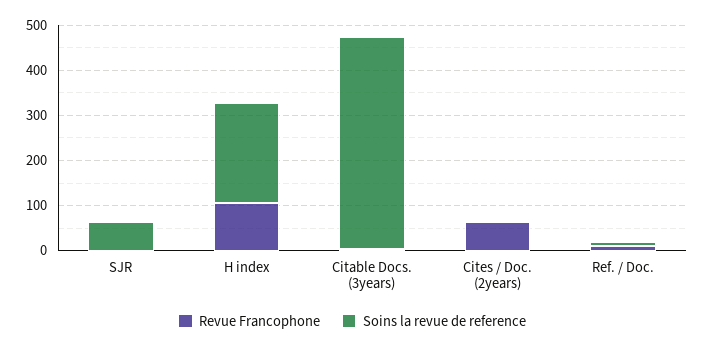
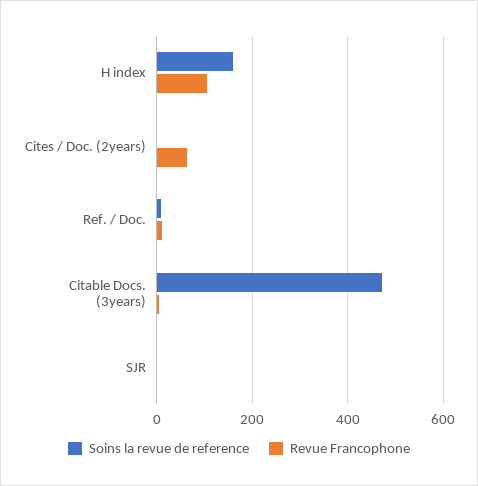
Soins la revue de reference, SJR: 60 -> 0
Soins la revue de reference, H index: 220 -> 160

